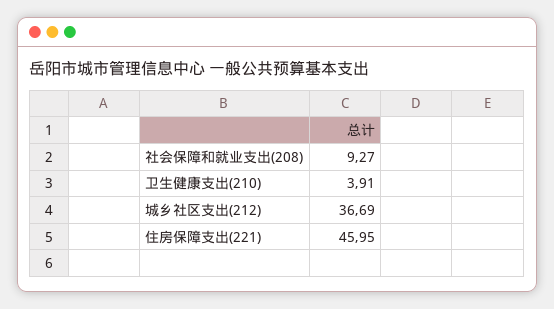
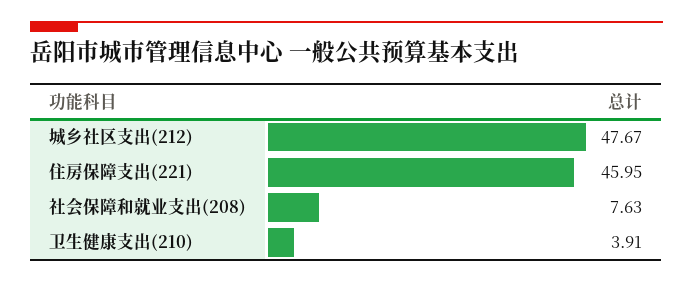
社会保障和就业支出(208): 9.27 -> 7.63
城乡社区支出(212): 36.69 -> 47.67

